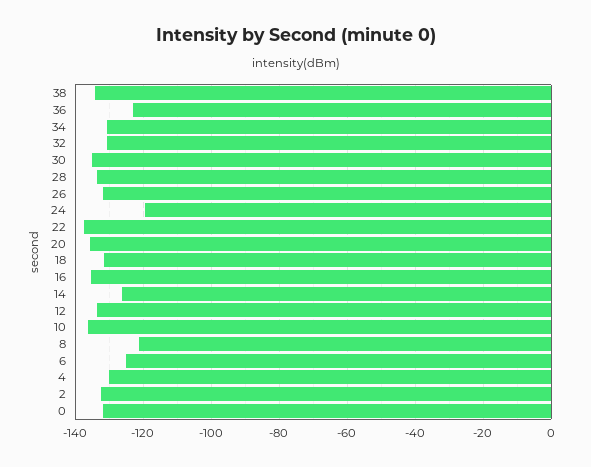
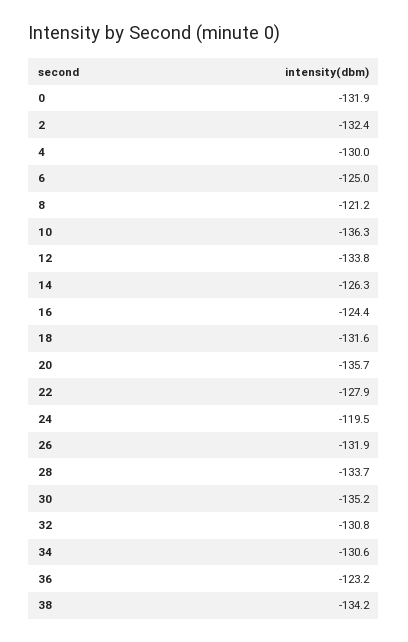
22: -138 -> -127.9
16: -136 -> -124.4

